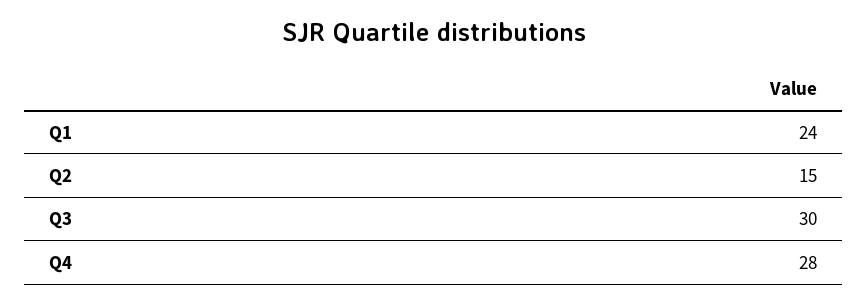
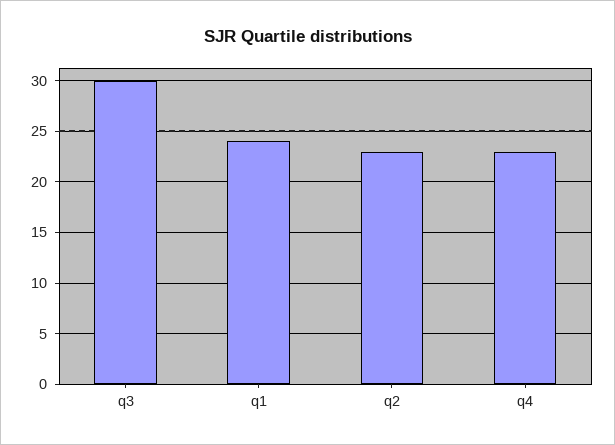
Q2: 15 -> 23
Q4: 28 -> 23

